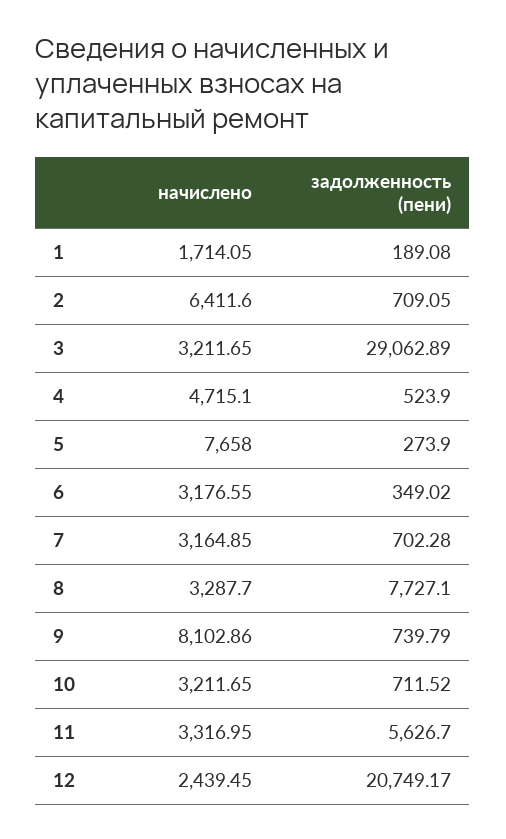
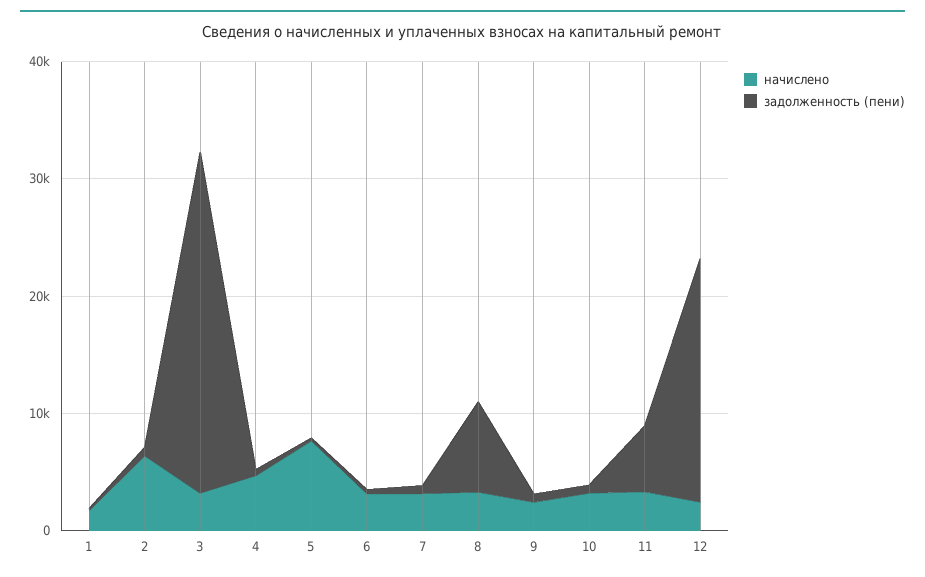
начислено, 9: 8102.86 -> 2000

